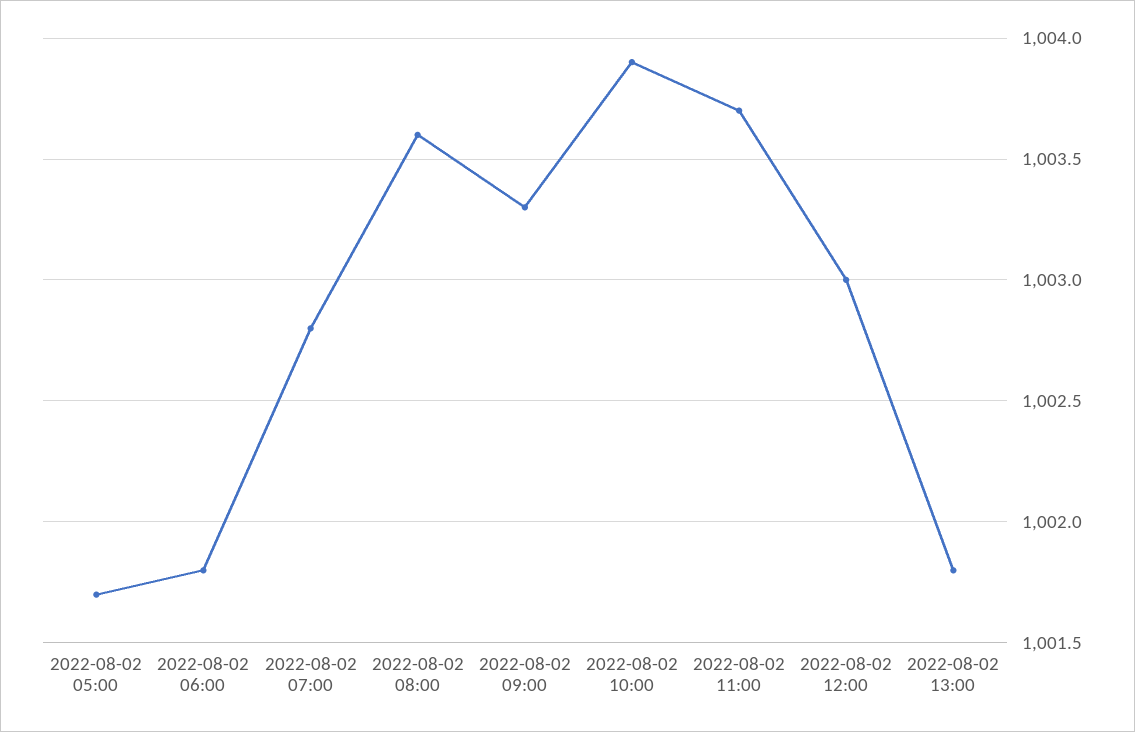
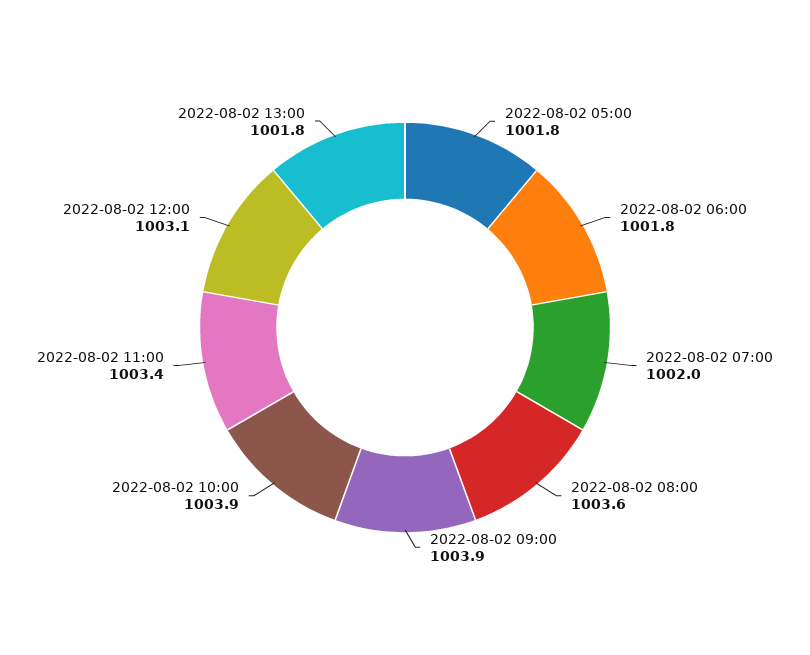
2022-08-02 05:00: 1001.7 -> 1001.8
2022-08-02 07:00: 1002.8 -> 1002
2022-08-02 09:00: 1003.3 -> 1003.9
2022-08-02 11:00: 1003.7 -> 1003.4
2022-08-02 12:00: 1003 -> 1003.1

